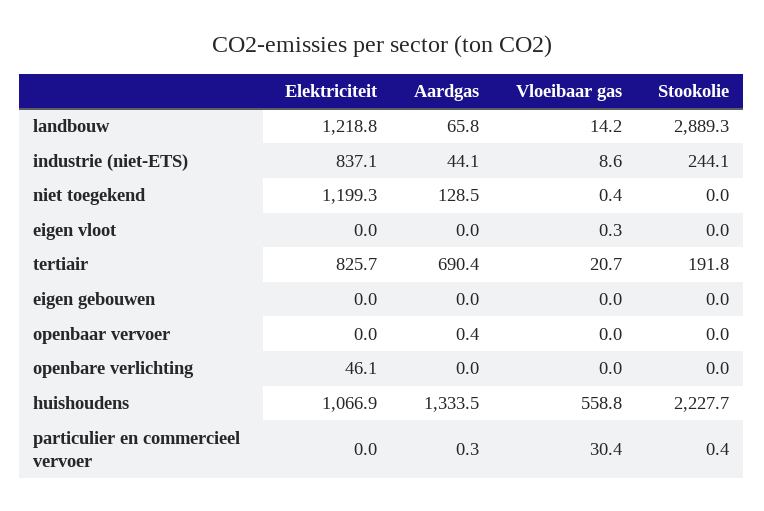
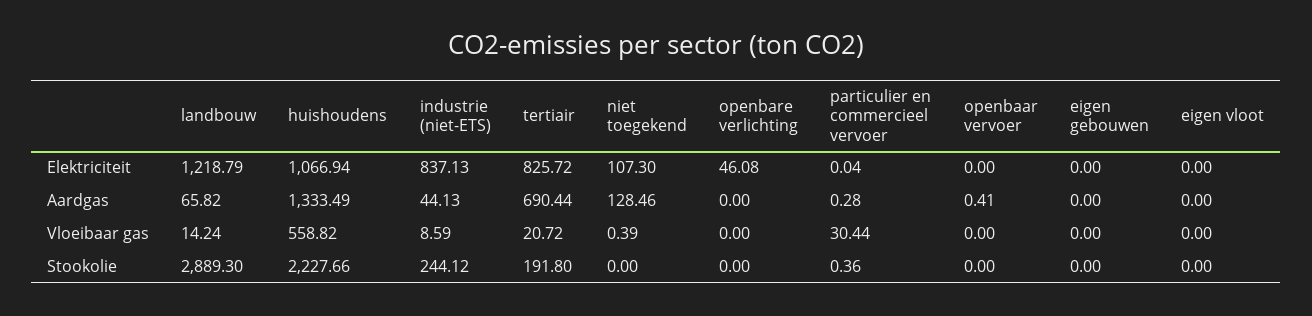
Elektriciteit, niet toegekend: 1199.3 -> 107.3
Vloeibaar gas, eigen vloot: 0.3 -> 0

